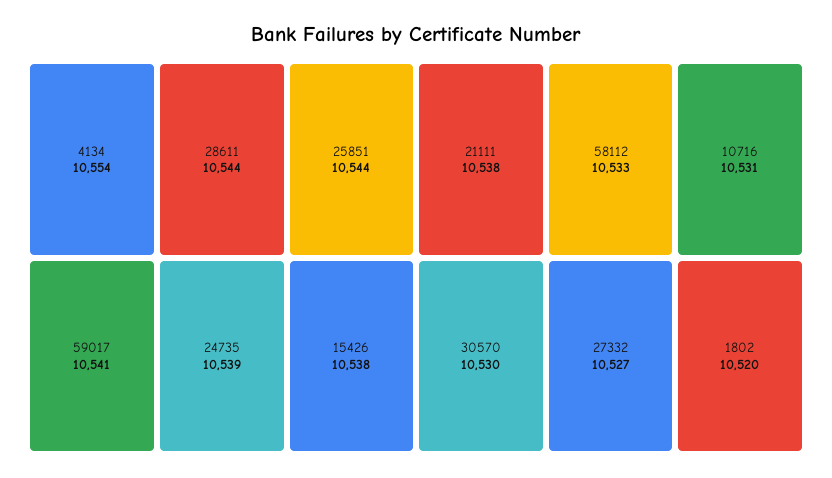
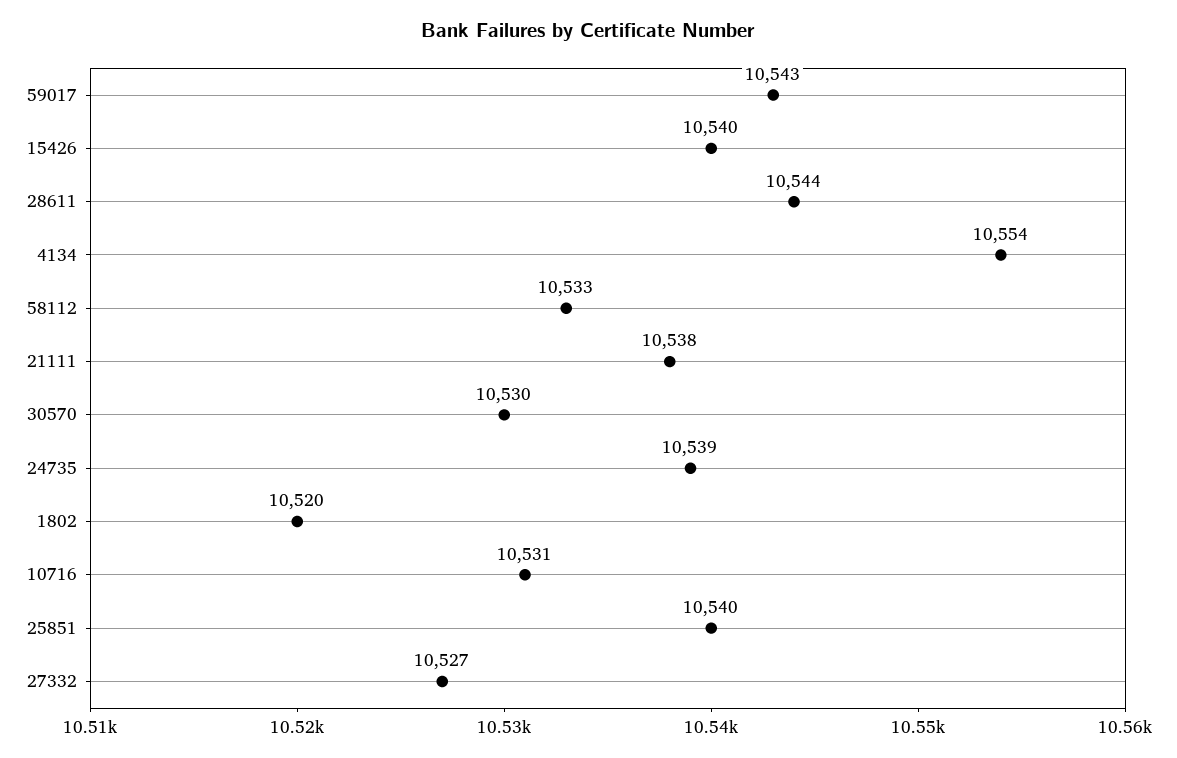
25851: 10544 -> 10540
59017: 10541 -> 10543
15426: 10538 -> 10540

